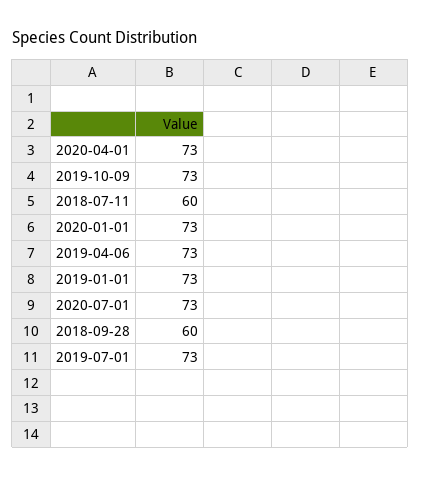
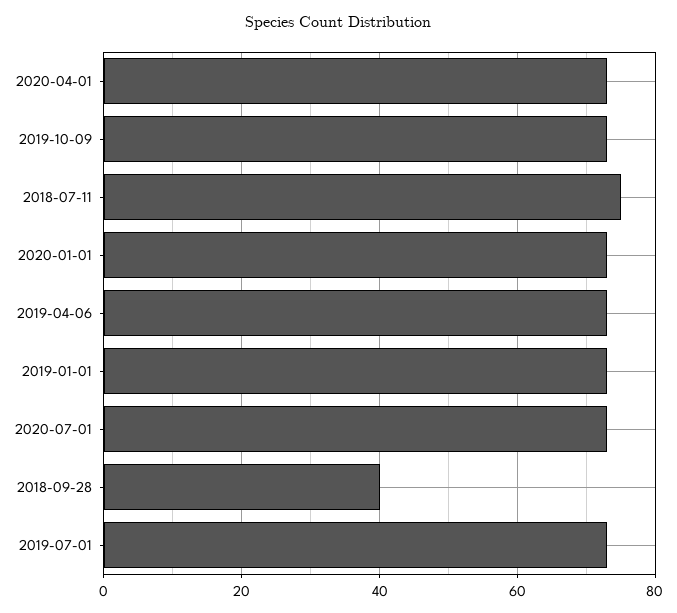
2018-07-11: 60 -> 75
2018-09-28: 60 -> 40

